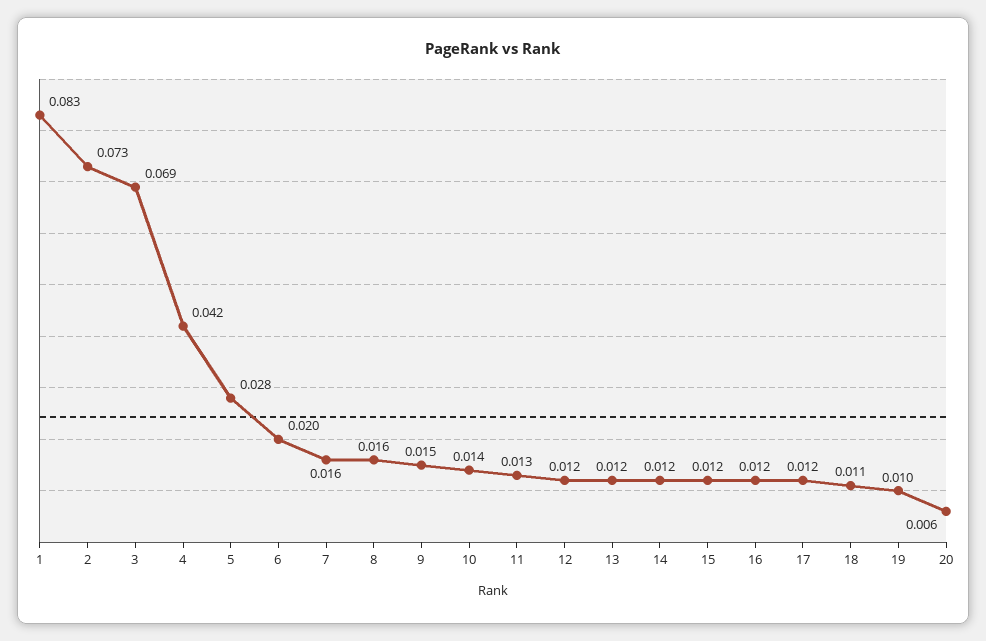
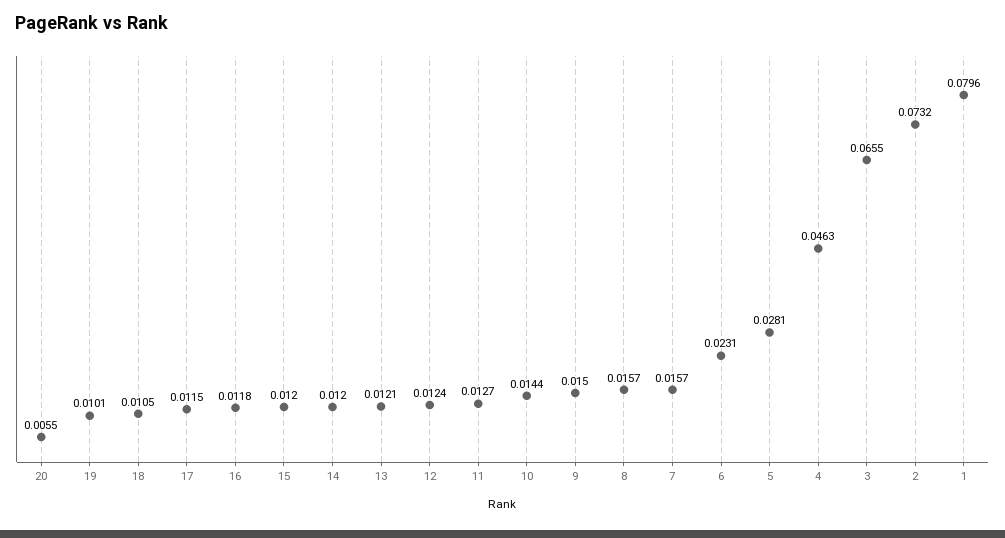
1: 0.083 -> 0.0796
3: 0.069 -> 0.0655
4: 0.042 -> 0.0463
6: 0.02 -> 0.0231

